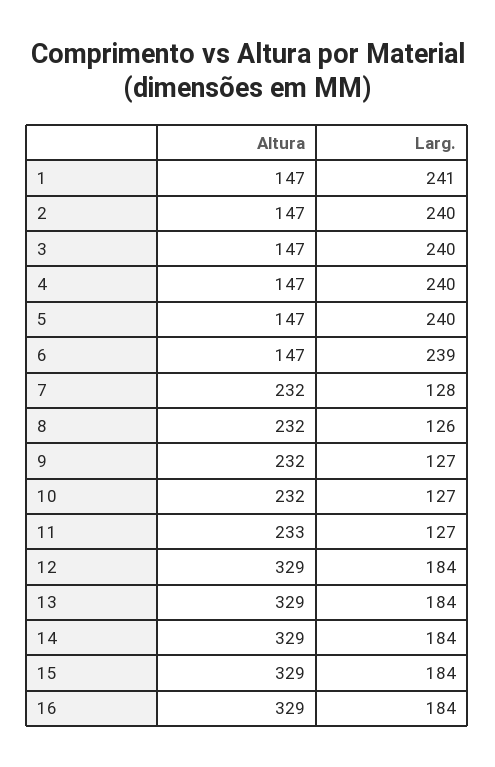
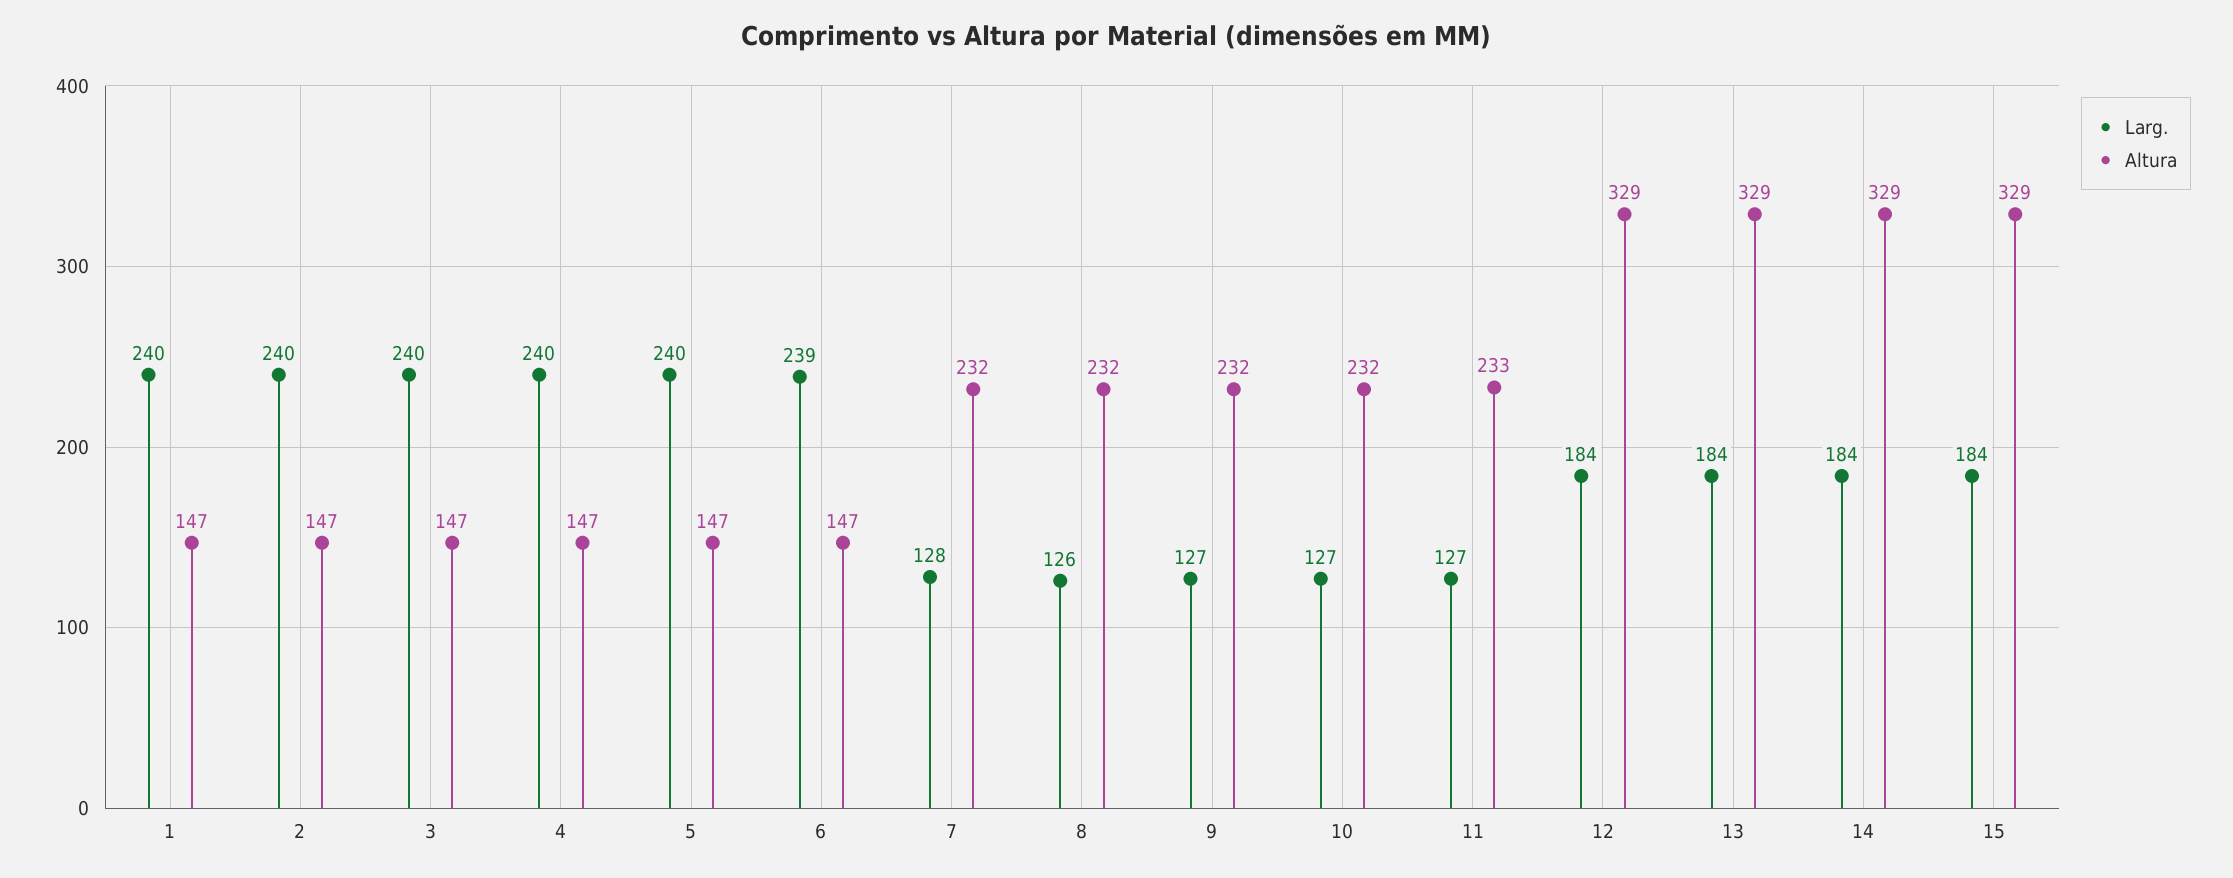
Larg., 1: 241 -> 240
Altura, 16: 329 -> none
Larg., 16: 184 -> none

